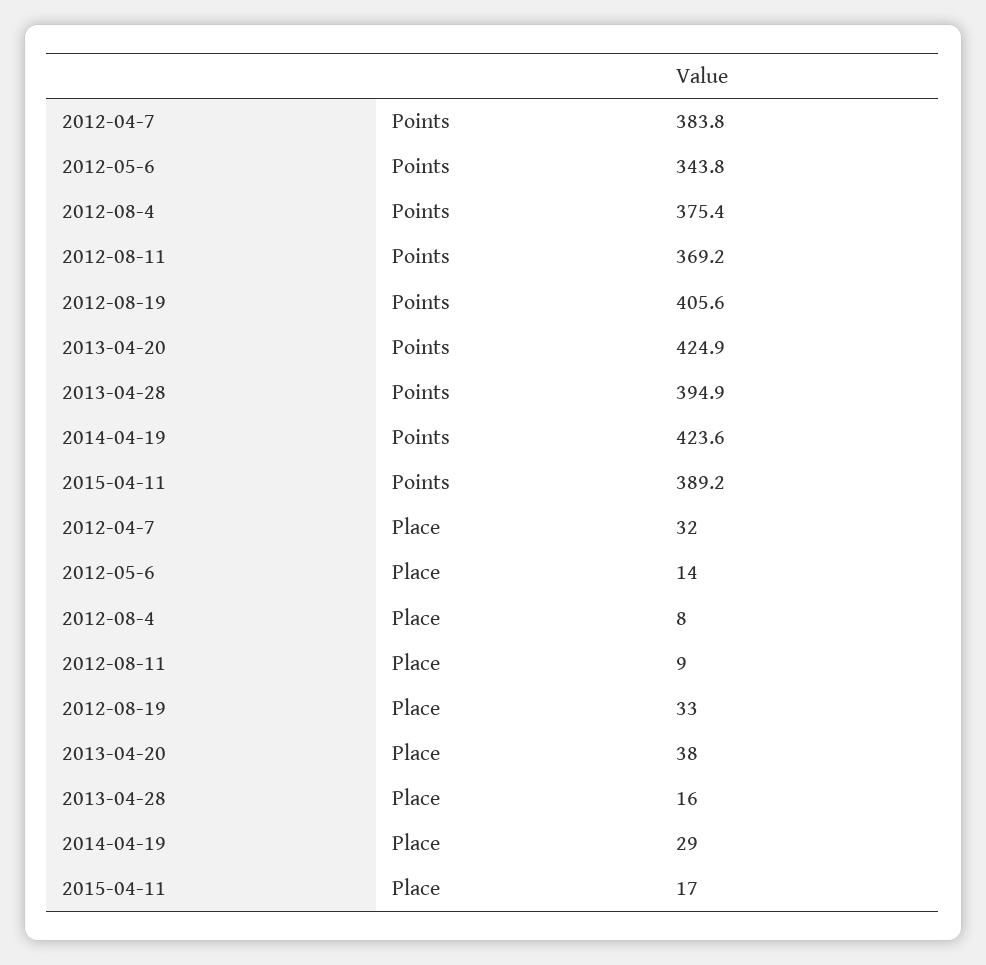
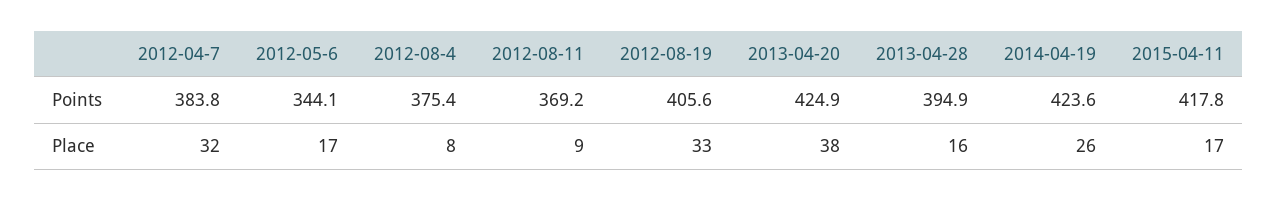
2012-05-6, Points: 343.8 -> 344.1
2015-04-11, Points: 389.2 -> 417.8
2012-05-6, Place: 14 -> 17
2014-04-19, Place: 29 -> 26

